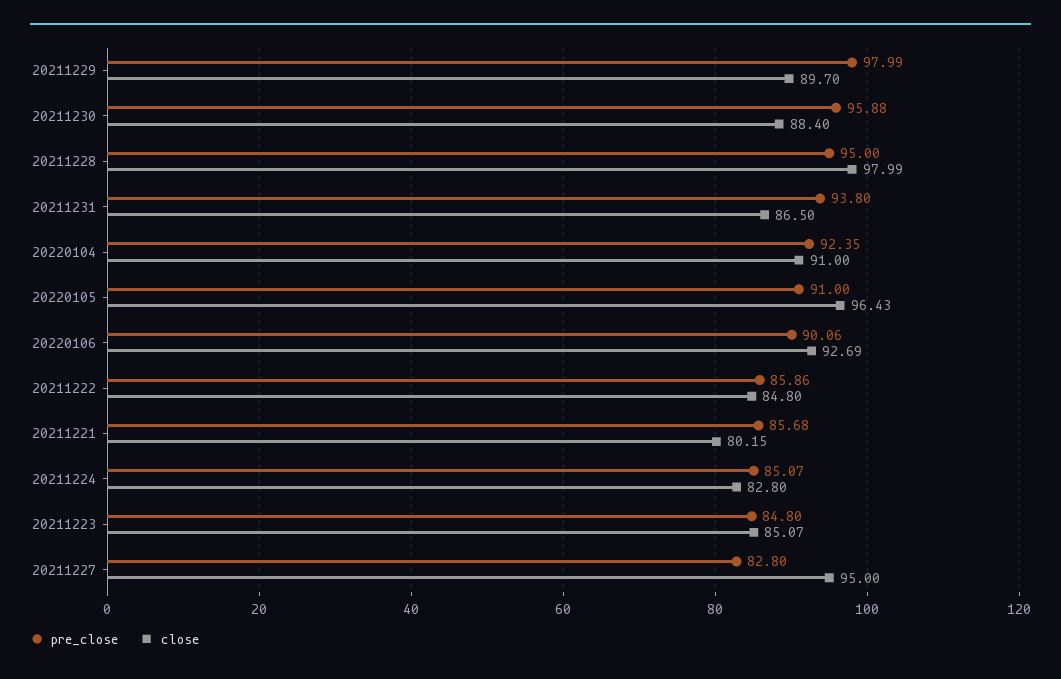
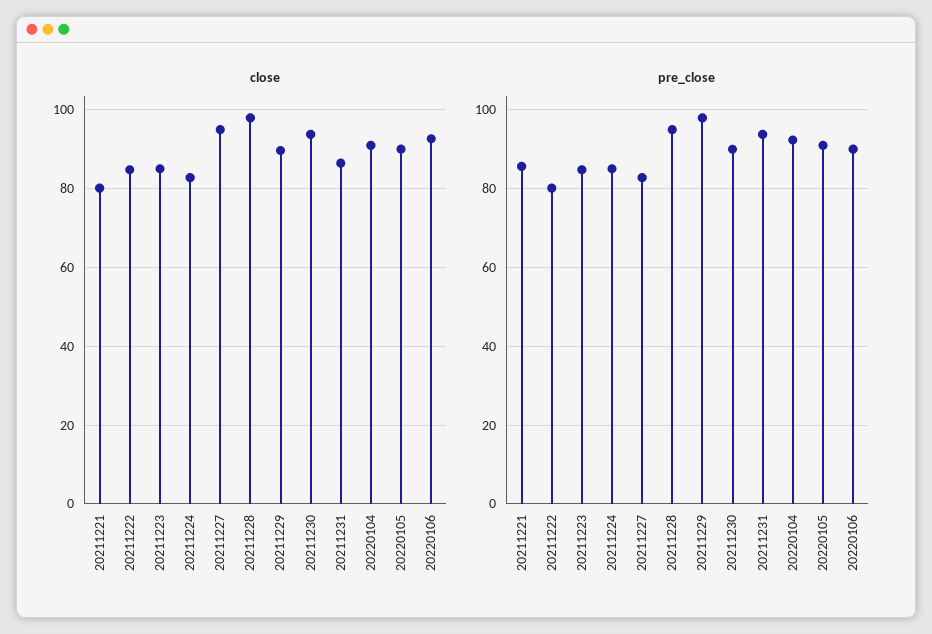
pre_close, 20211230: 95.88 -> 90
close, 20211230: 88.4 -> 94
close, 20220105: 96.43 -> 90
pre_close, 20211222: 85.86 -> 80

